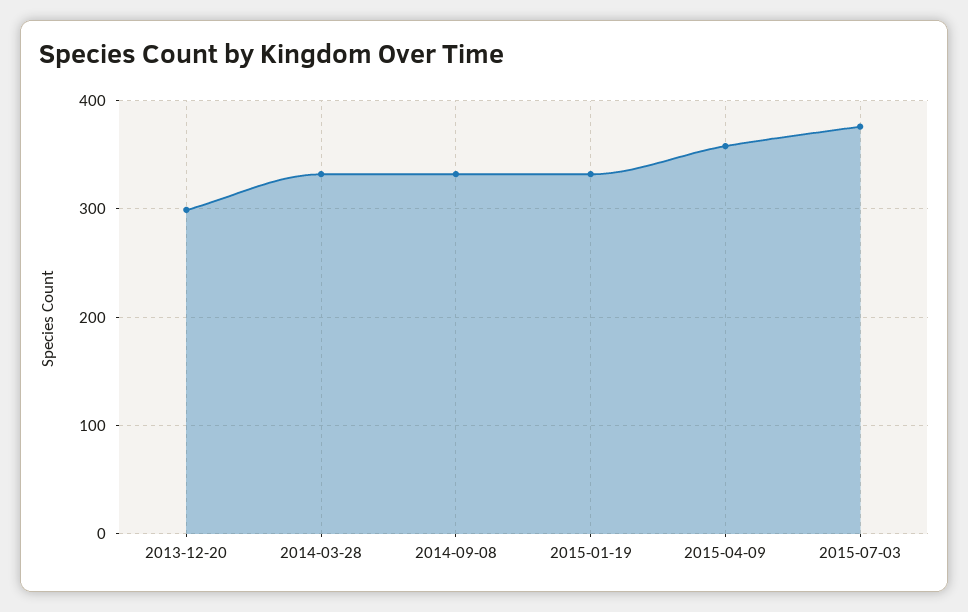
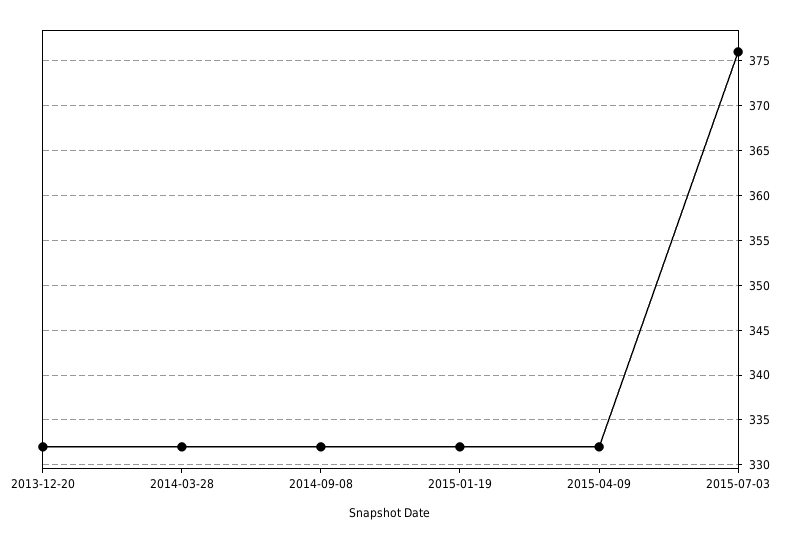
2013-12-20: 300 -> 332
2015-04-09: 360 -> 332

